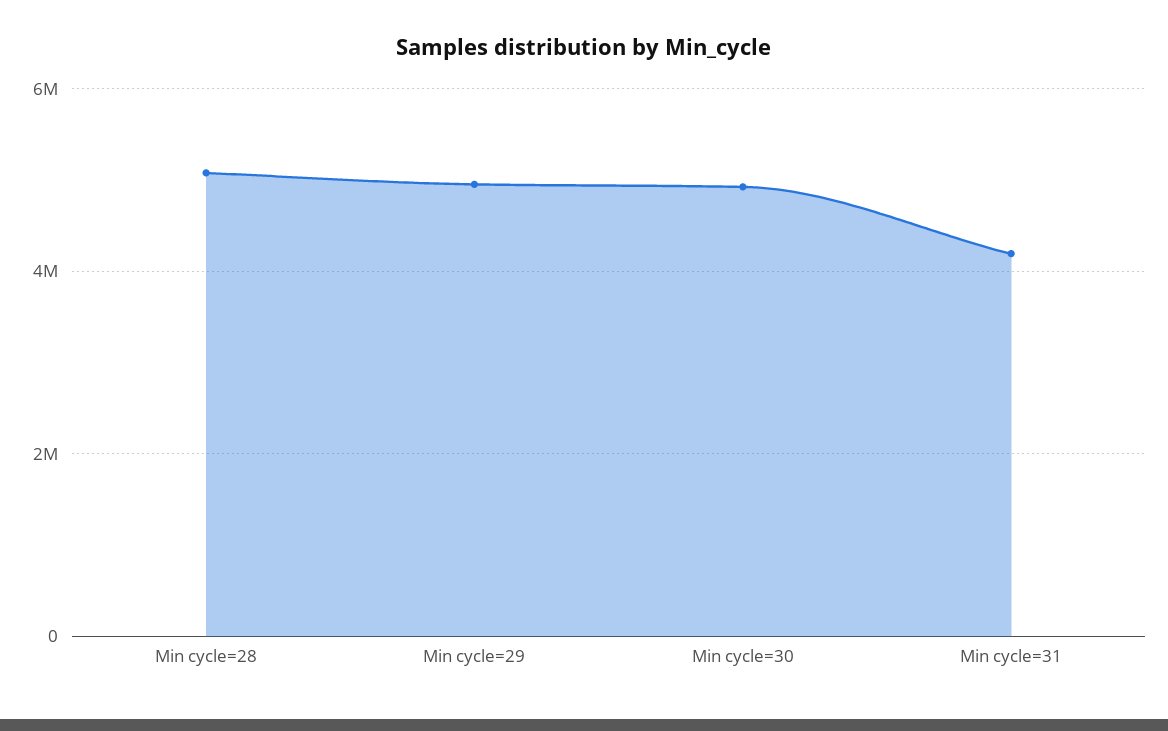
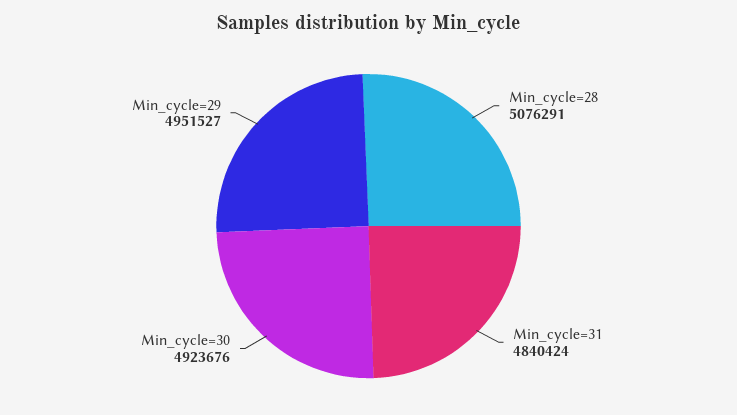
Min cycle=31: 4200000 -> 4840424

